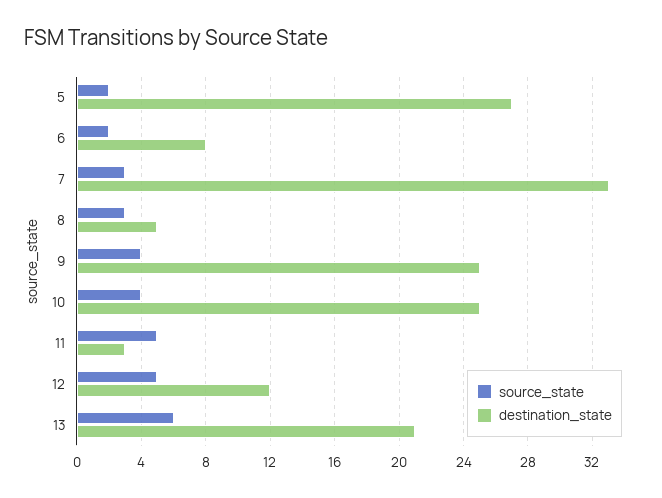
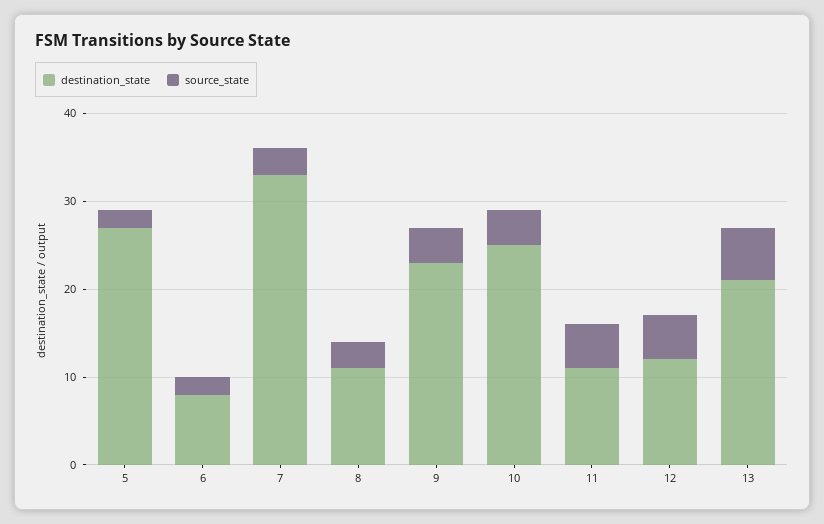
destination_state, 8: 5 -> 11
destination_state, 9: 25 -> 23
destination_state, 11: 3 -> 11

